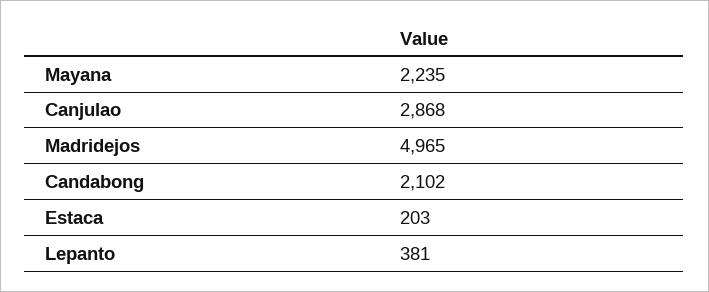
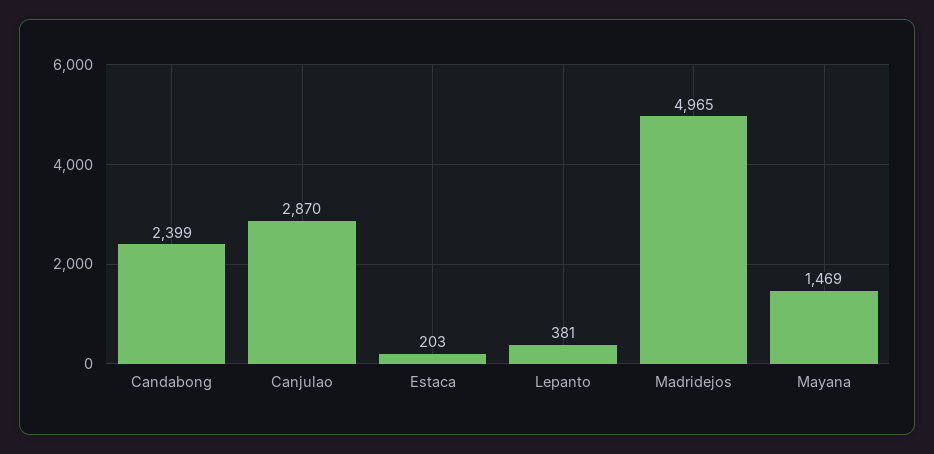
Mayana: 2235 -> 1469
Canjulao: 2868 -> 2870
Candabong: 2102 -> 2399

